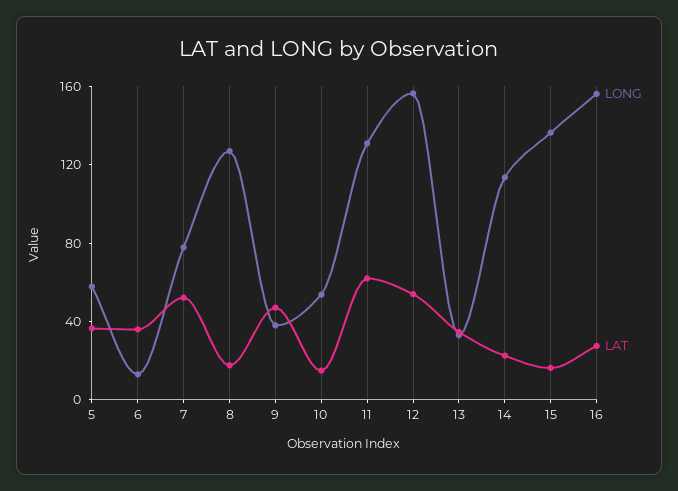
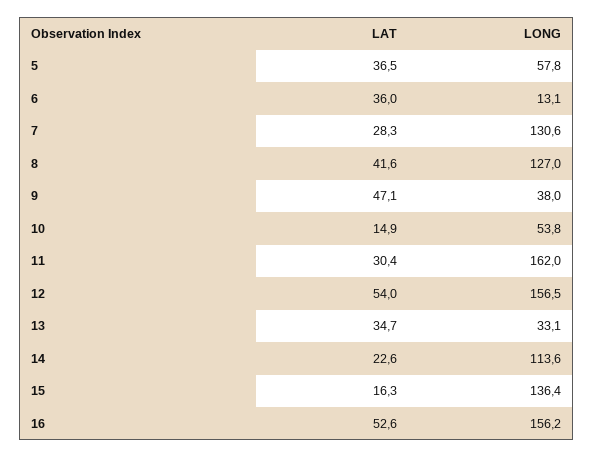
LONG, 7: 80 -> 130.6
LAT, 7: 50 -> 28.3
LAT, 8: 20 -> 41.6
LONG, 11: 130 -> 162
LAT, 11: 60 -> 30.4
LAT, 16: 30 -> 52.6

